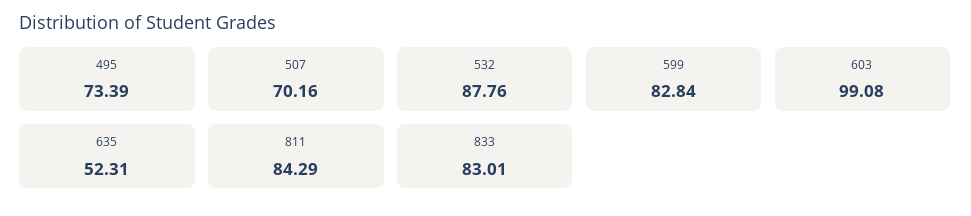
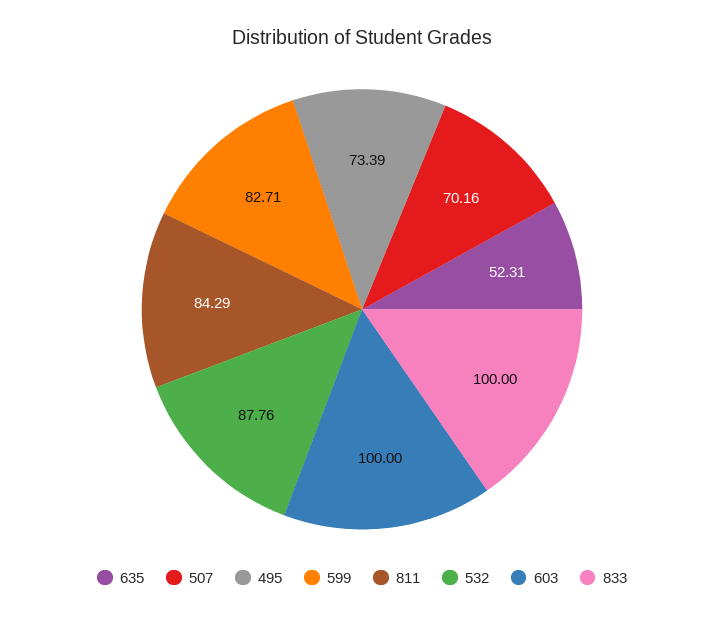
599: 82.84 -> 82.71
603: 99.08 -> 100
833: 83.01 -> 100

